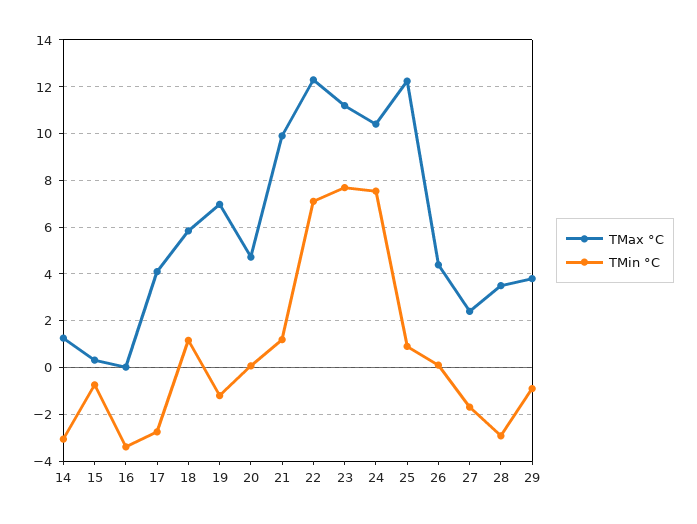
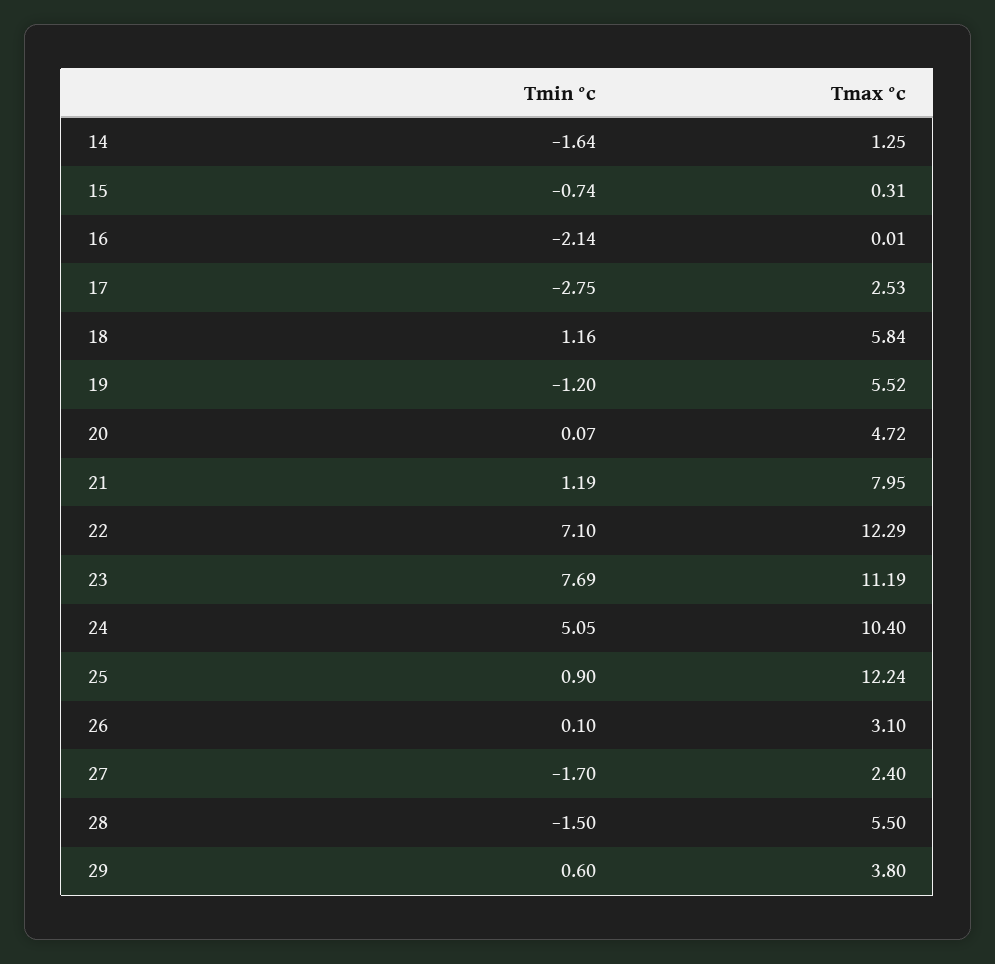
TMin °C, 14: -3 -> -1.64
TMin °C, 16: -3.5 -> -2.14
TMax °C, 17: 4 -> 2.53
TMax °C, 19: 7 -> 5.52
TMax °C, 21: 10 -> 7.95
TMin °C, 24: 7.5 -> 5.05
TMax °C, 26: 4.5 -> 3.1
TMax °C, 28: 3.5 -> 5.5
TMin °C, 28: -3 -> -1.5
TMin °C, 29: -1 -> 0.6

